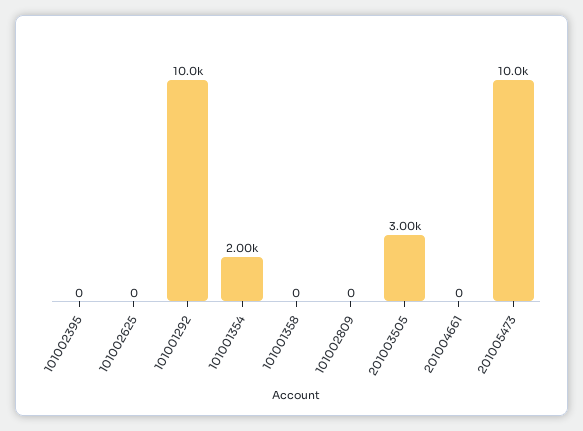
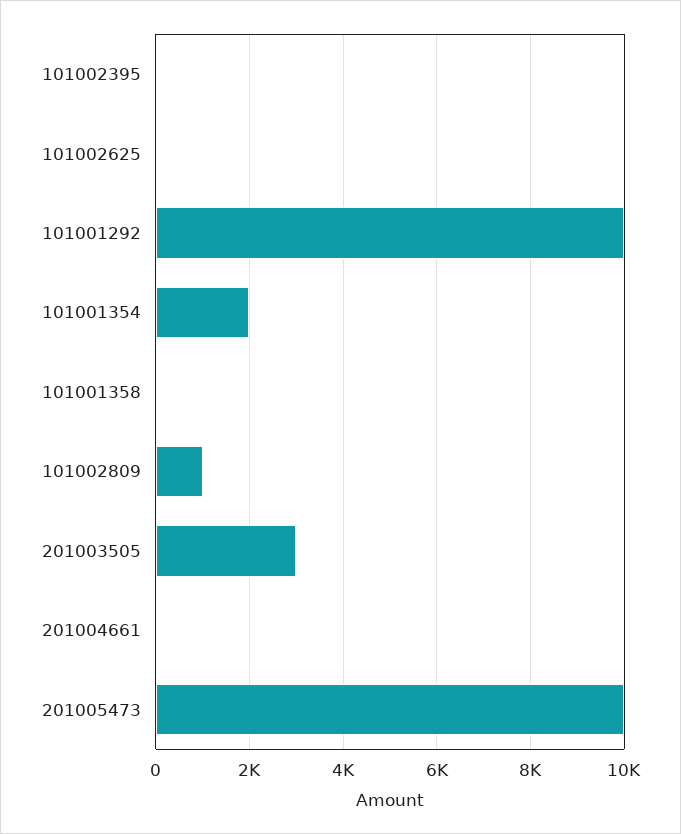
101002809: 0 -> 1000

